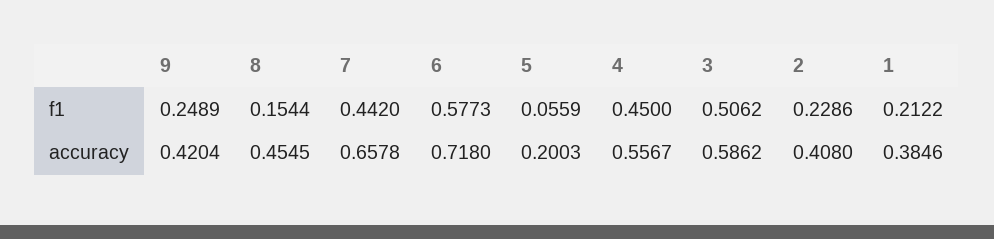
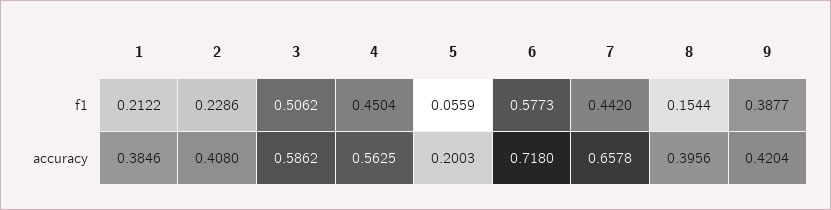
9, f1: 0.2489 -> 0.3877
4, f1: 0.45 -> 0.4504
8, accuracy: 0.4545 -> 0.3956
4, accuracy: 0.5567 -> 0.5625

